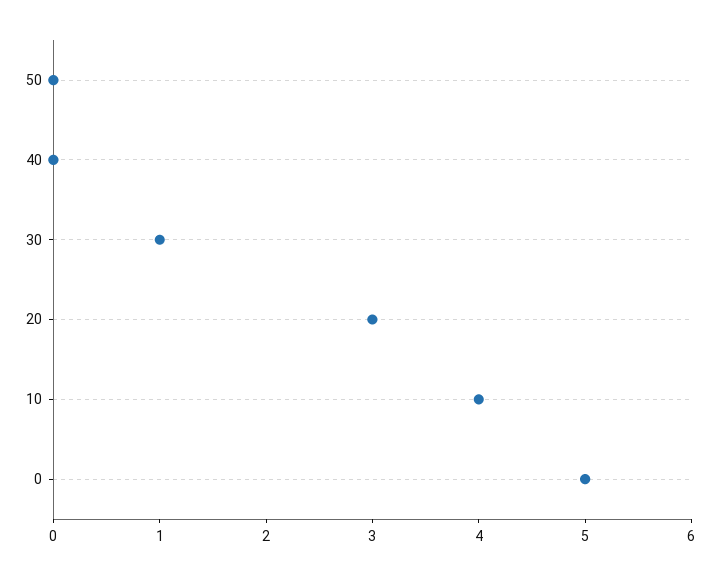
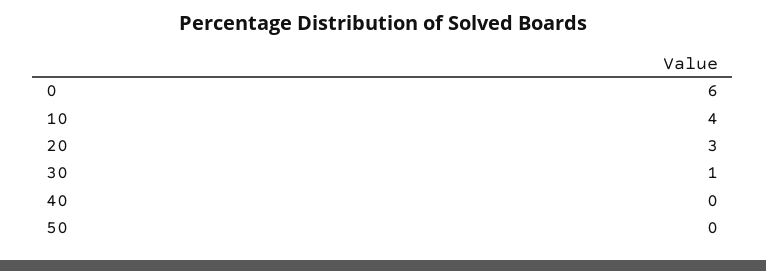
0: 5 -> 6

